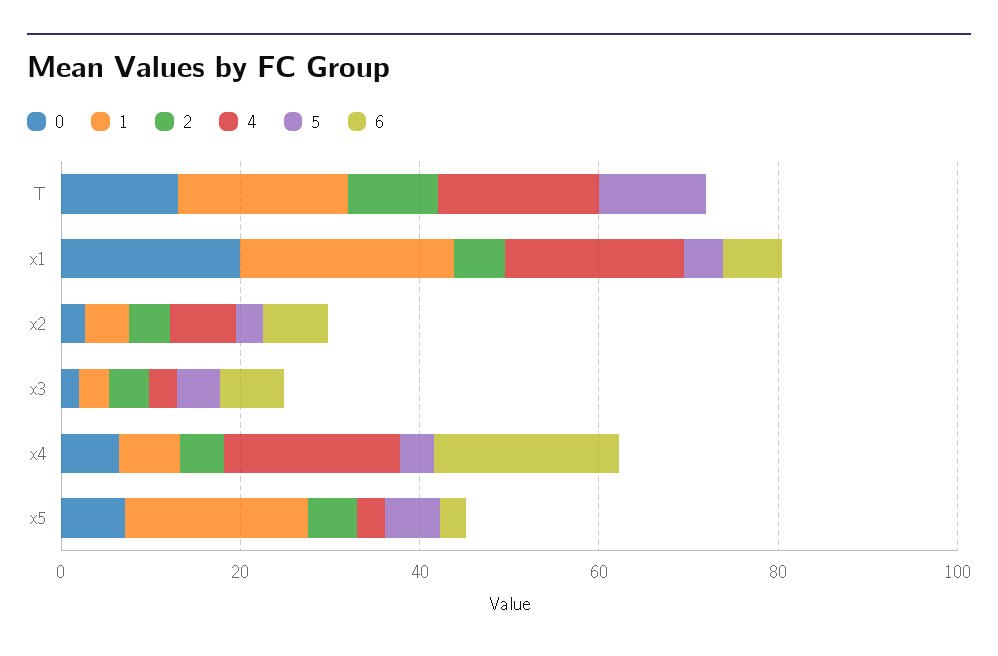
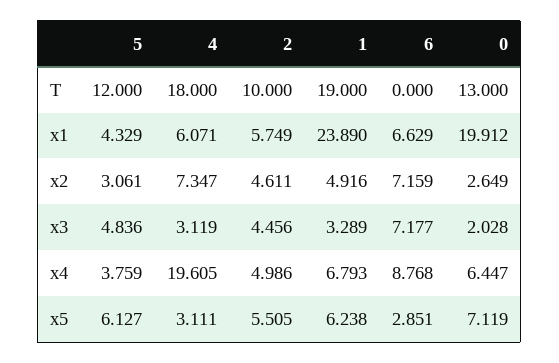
4, x1: 20 -> 6.071
6, x4: 20 -> 8.768
1, x5: 20 -> 6.238

